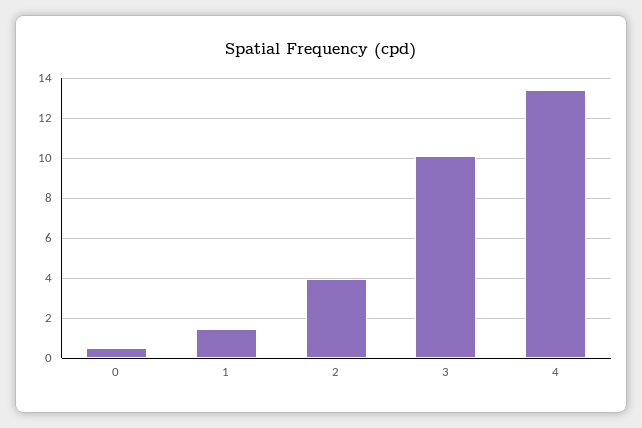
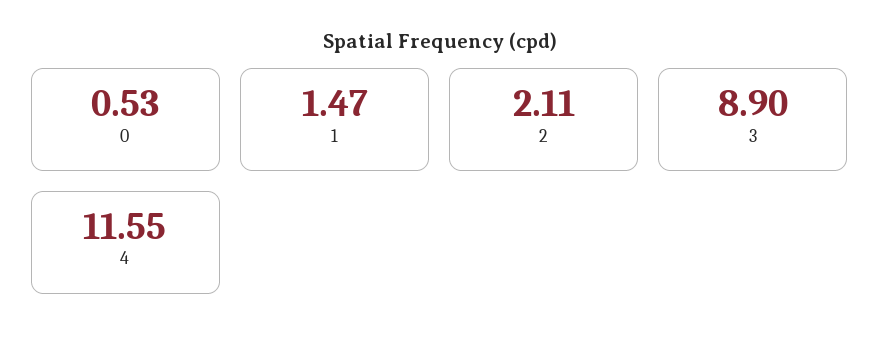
2: 4 -> 2.11
3: 10 -> 8.9
4: 13.5 -> 11.55

